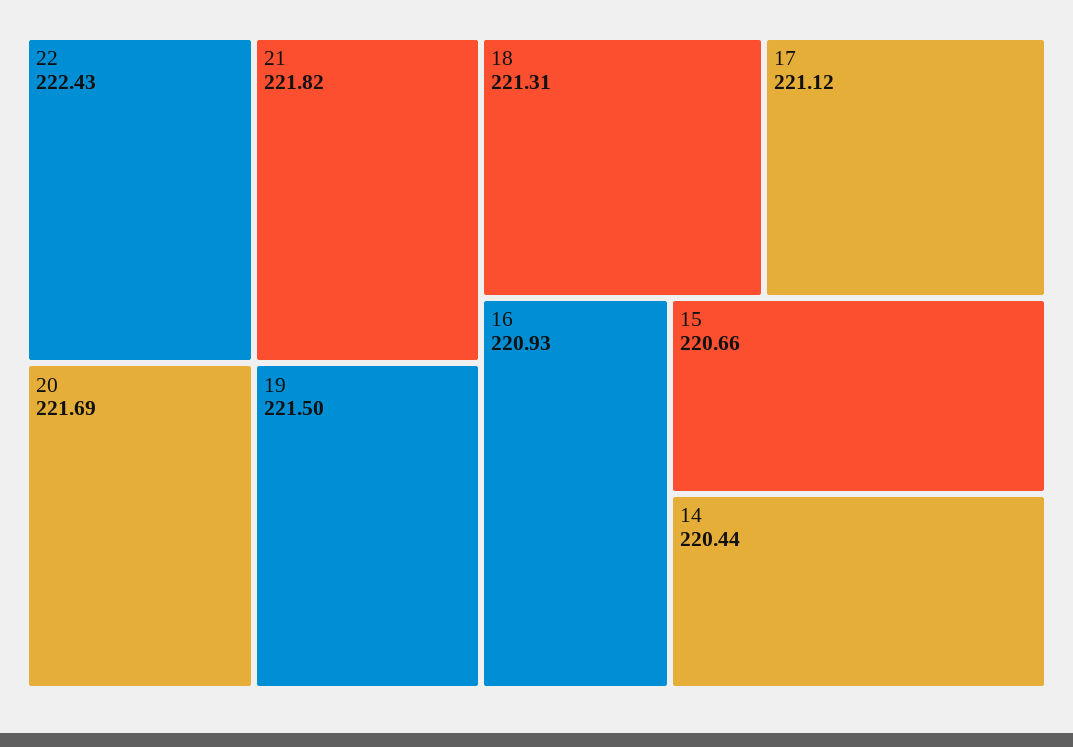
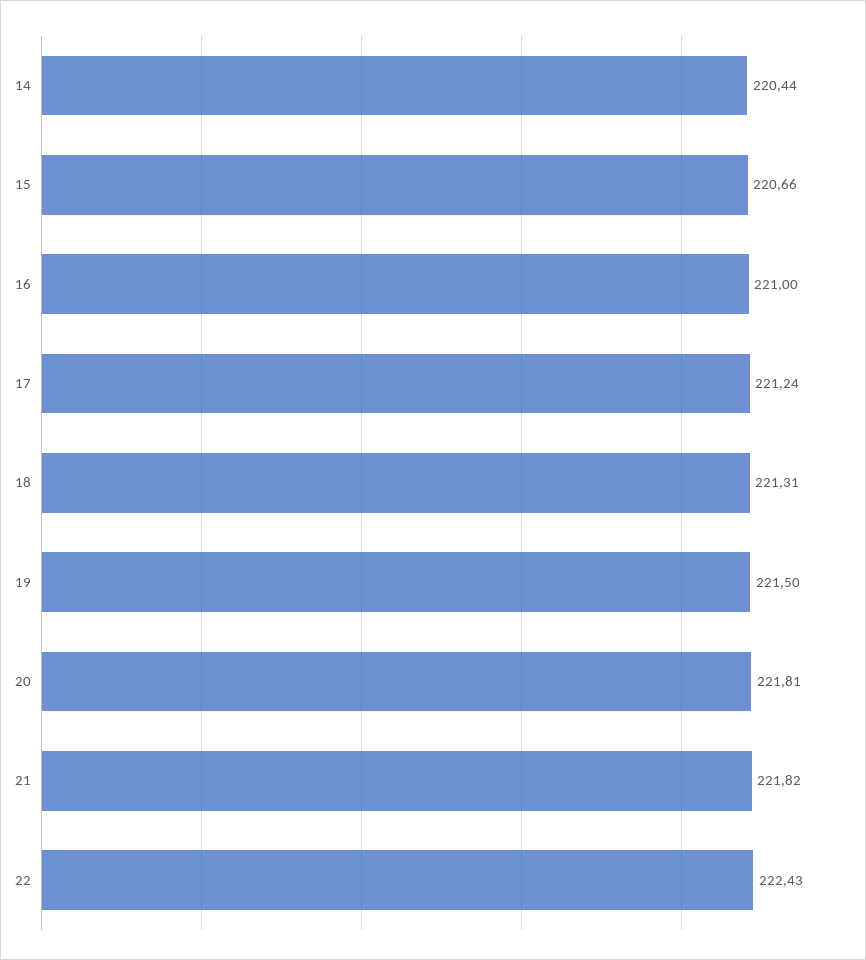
20: 221.69 -> 221.81
17: 221.12 -> 221.24
16: 220.93 -> 221

